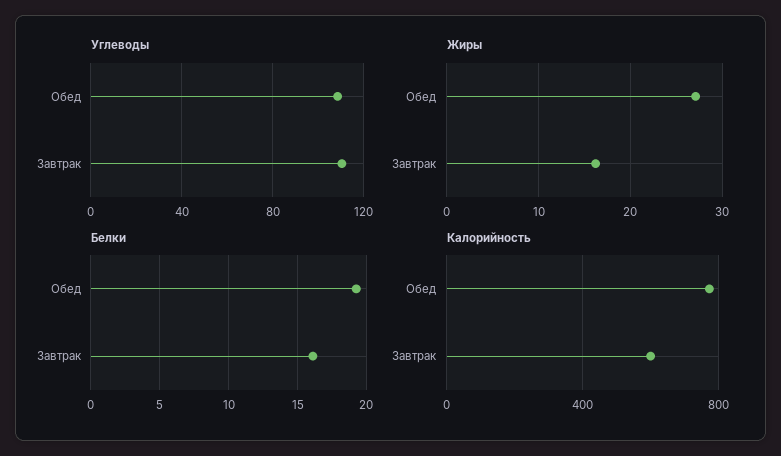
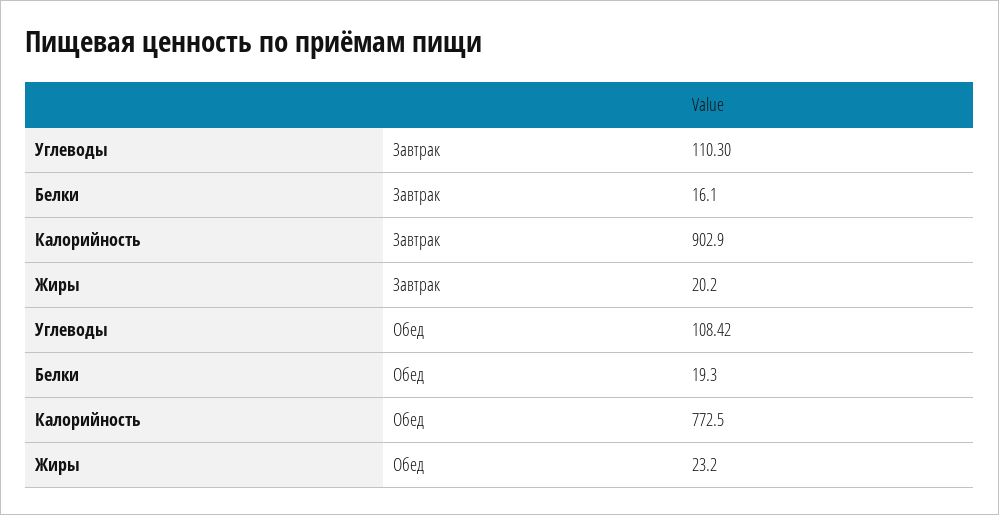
Жиры, Обед: 27 -> 23.2
Жиры, Завтрак: 16 -> 20.2
Калорийность, Завтрак: 600 -> 902.9

